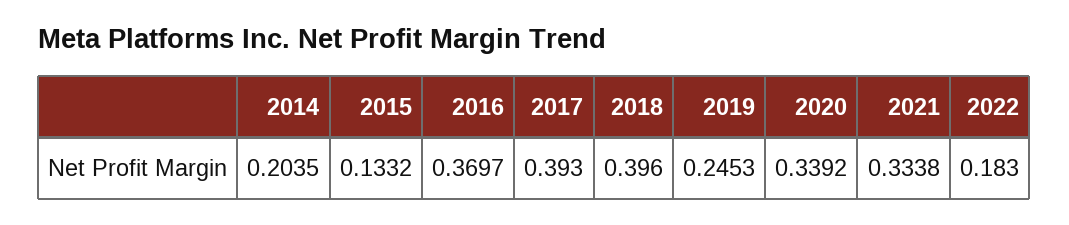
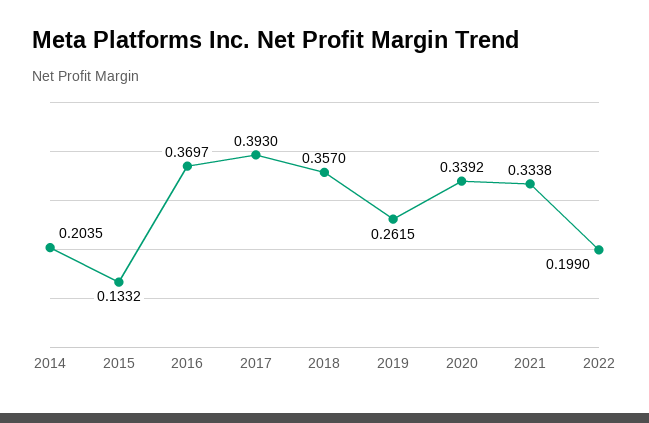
2018: 0.396 -> 0.357
2019: 0.2453 -> 0.2615
2022: 0.183 -> 0.199

